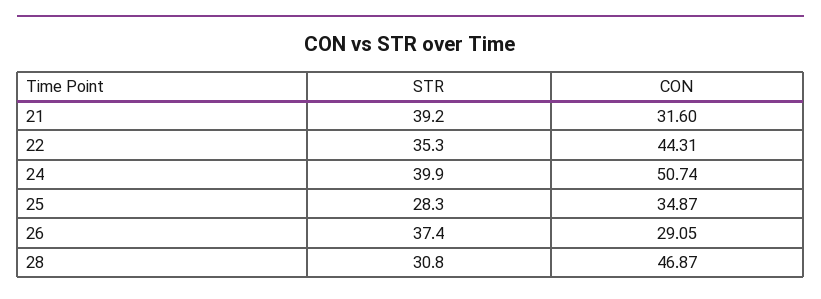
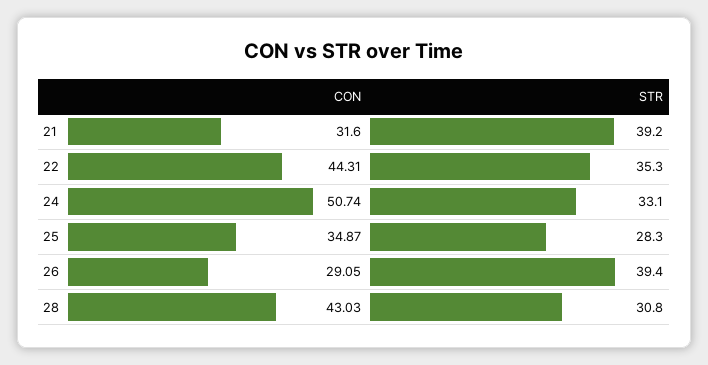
STR, 24: 39.9 -> 33.1
STR, 26: 37.4 -> 39.4
CON, 28: 46.87 -> 43.03

